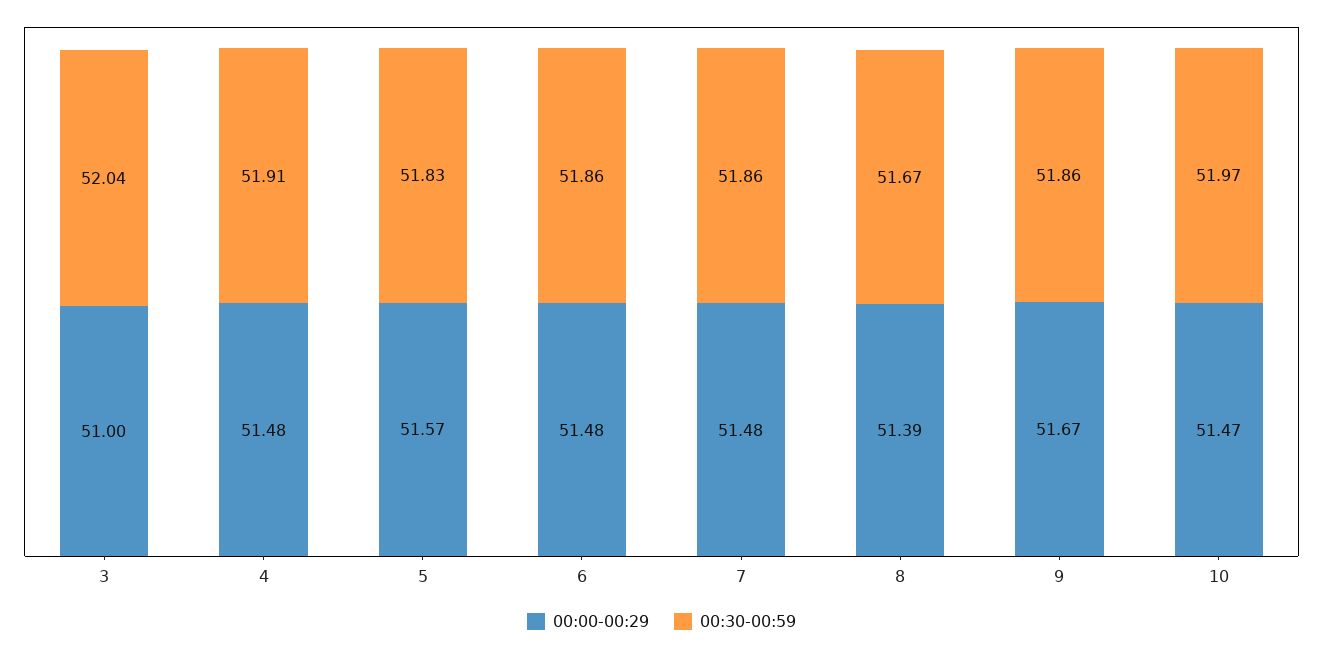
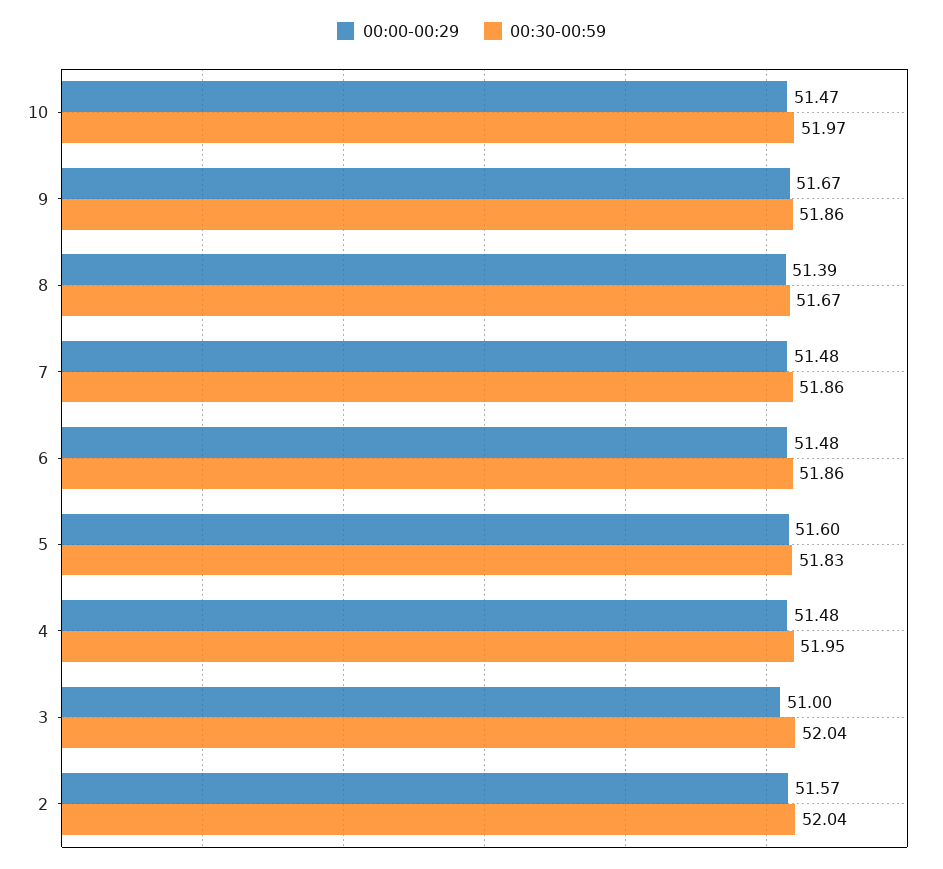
00:30-00:59, 4: 51.91 -> 51.95
00:00-00:29, 5: 51.57 -> 51.6
00:00-00:29, 2: none -> 51.57
00:30-00:59, 2: none -> 52.04

